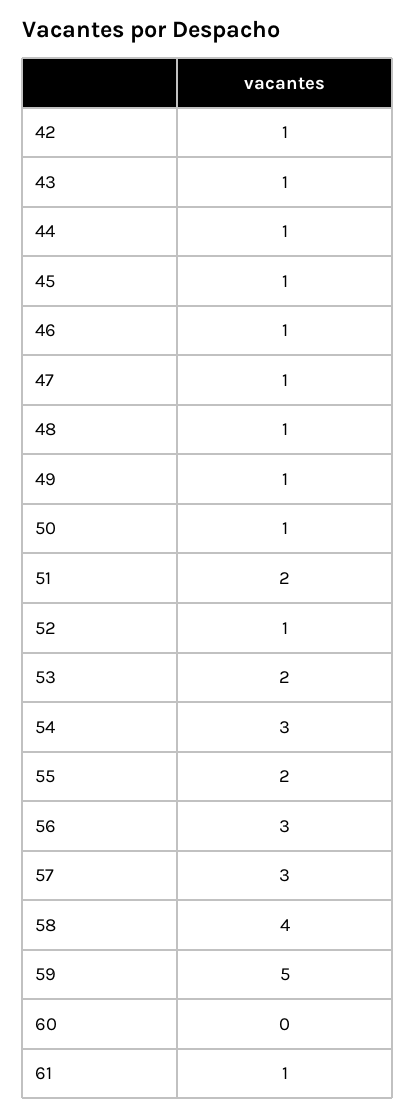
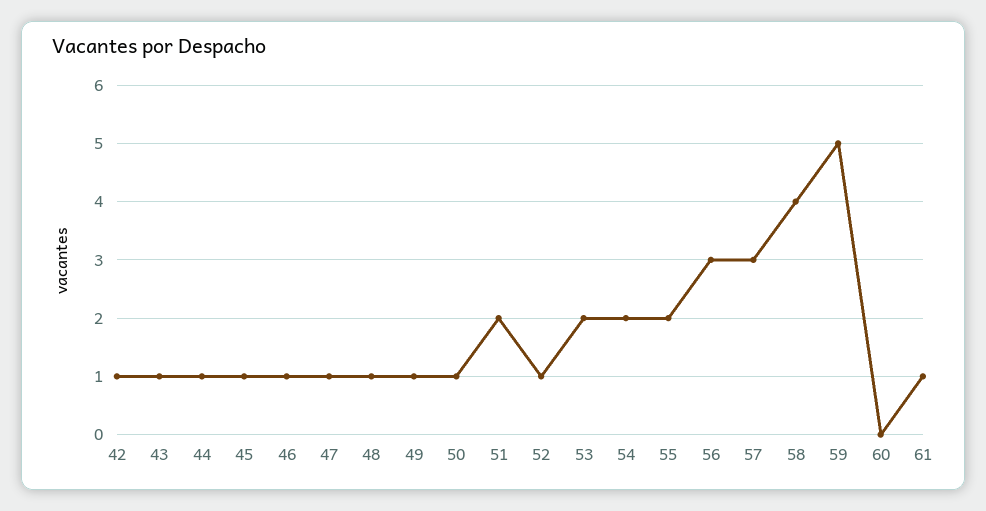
54: 3 -> 2

